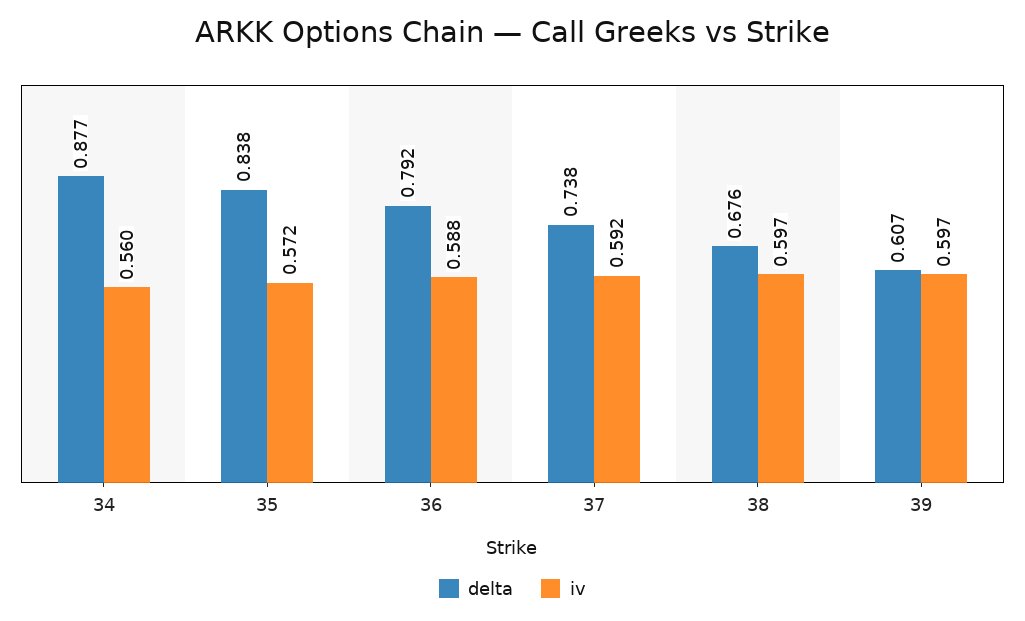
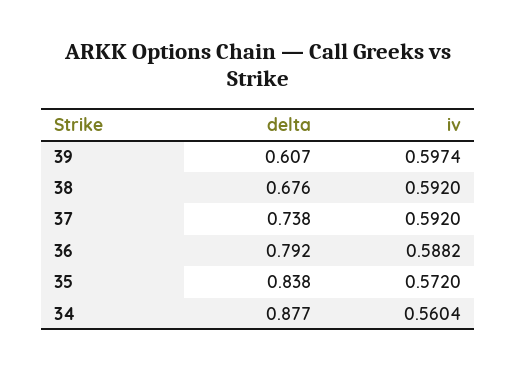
iv, 38: 0.597 -> 0.592

